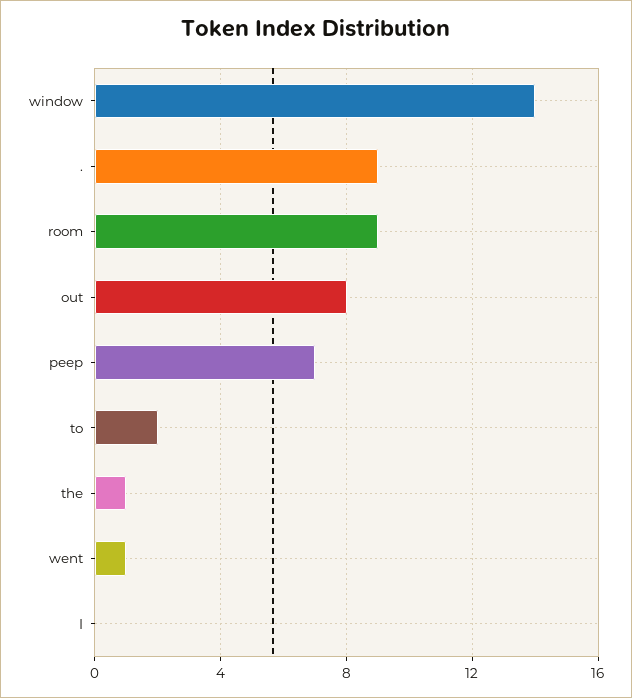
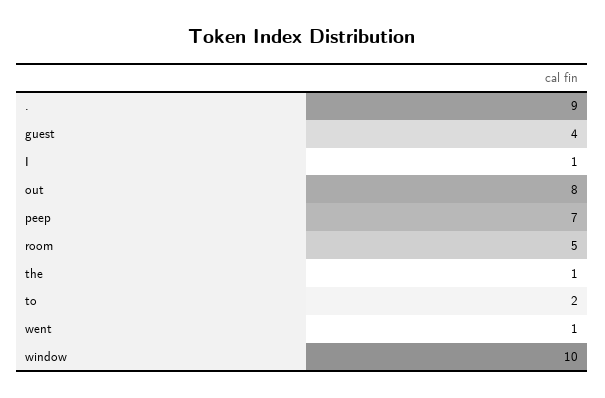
window: 14 -> 10
room: 9 -> 5
I: 0 -> 1
guest: none -> 4

